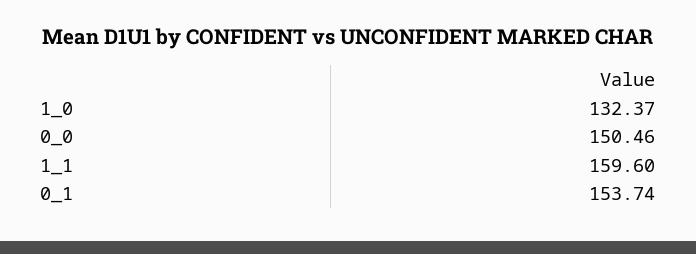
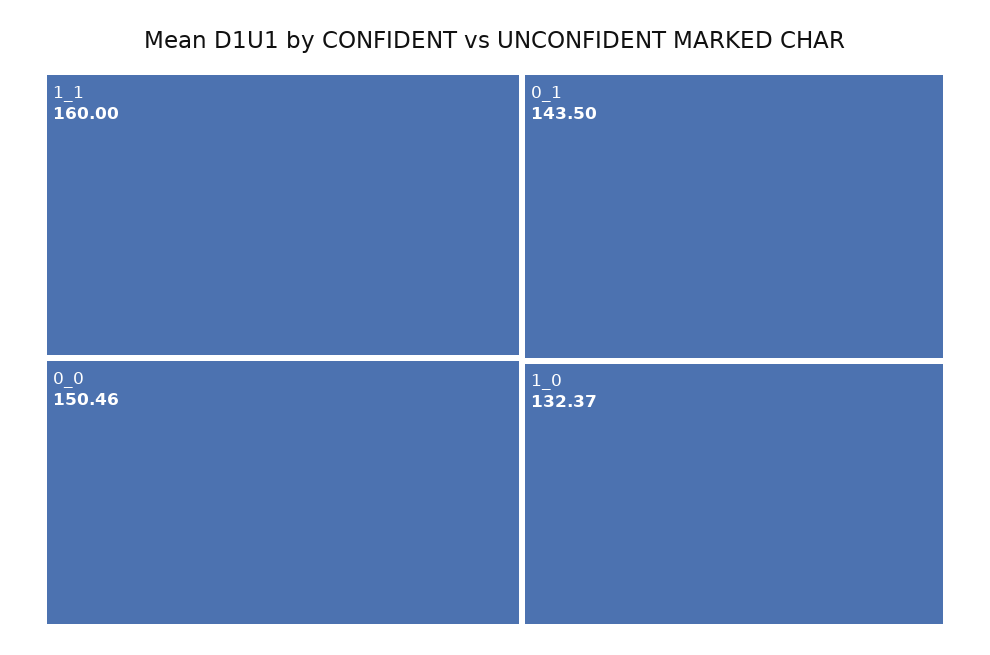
1_1: 159.6 -> 160
0_1: 153.74 -> 143.5

